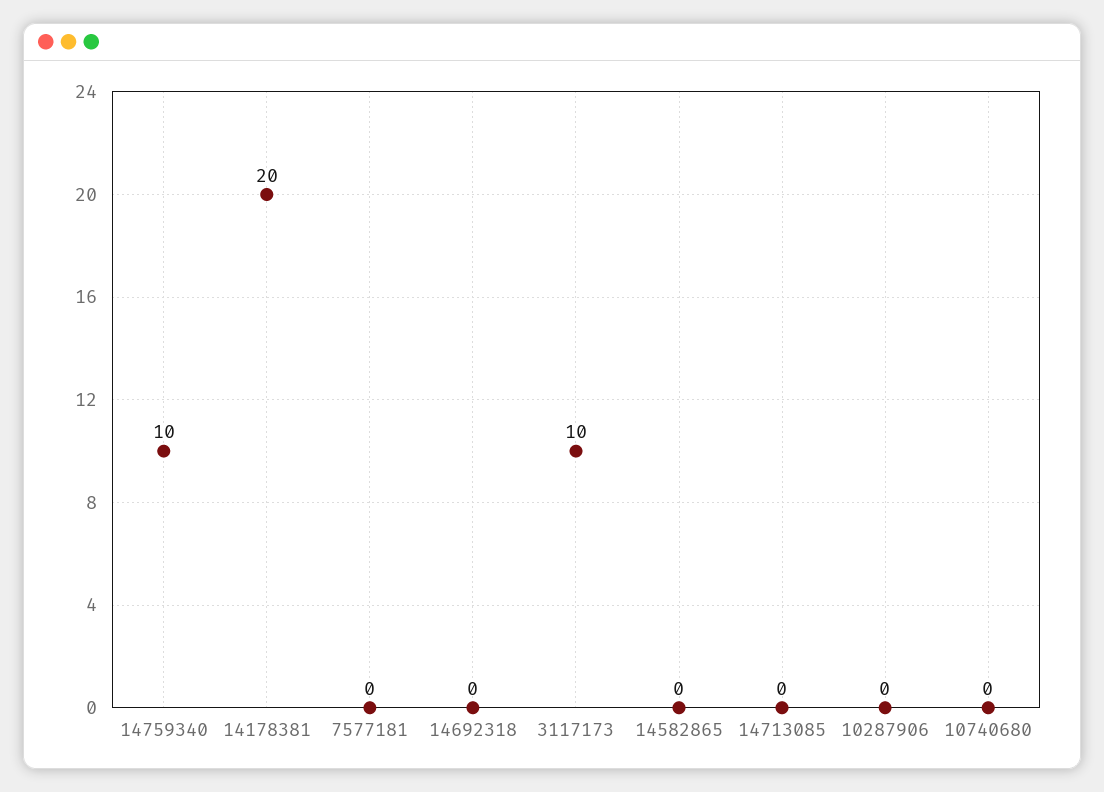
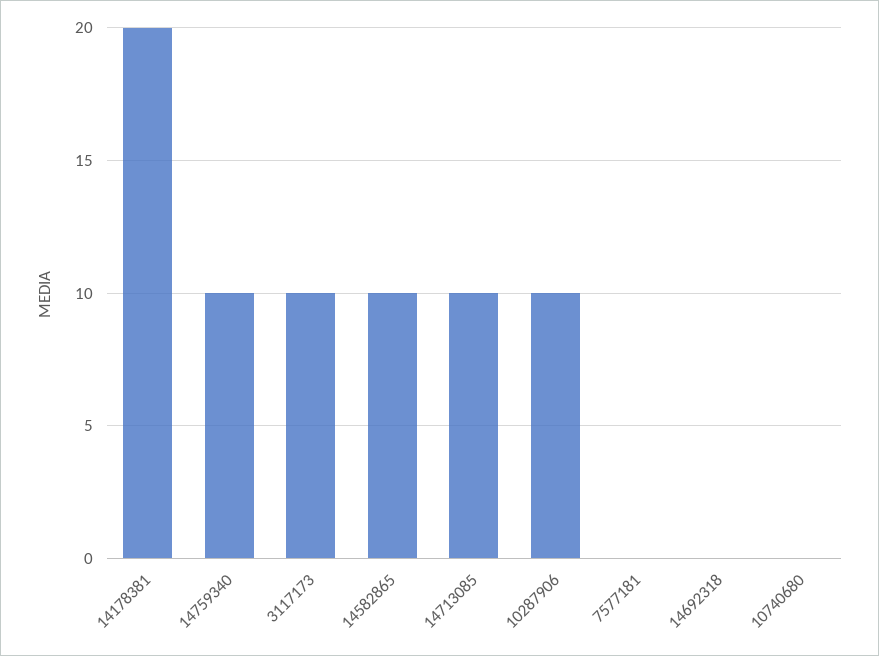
14582865: 0 -> 10
14713085: 0 -> 10
10287906: 0 -> 10

